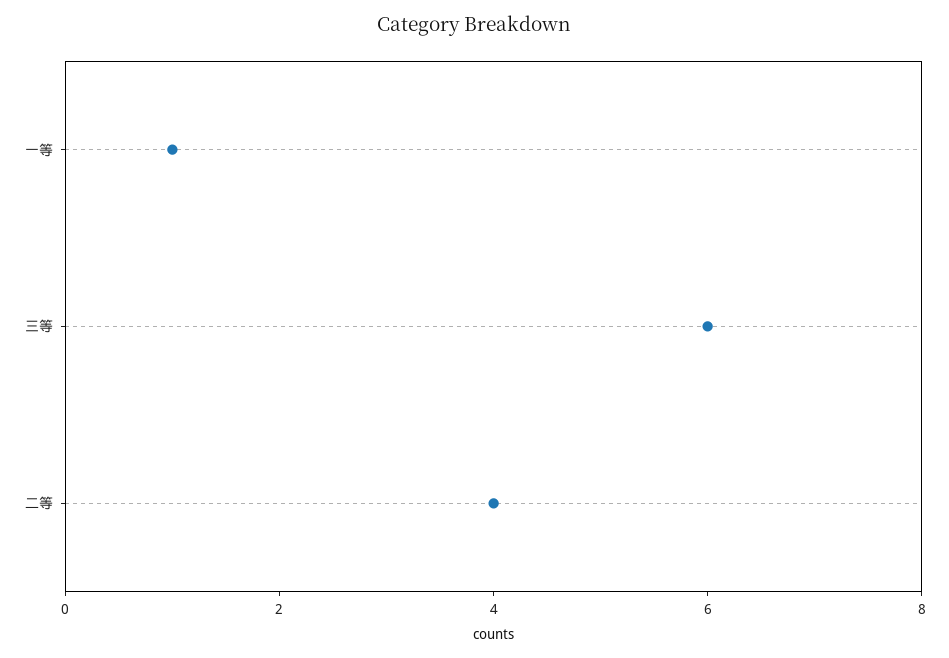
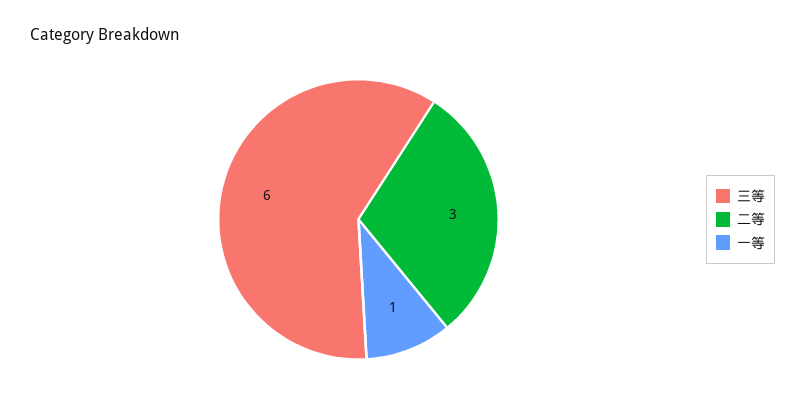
二等: 4 -> 3

